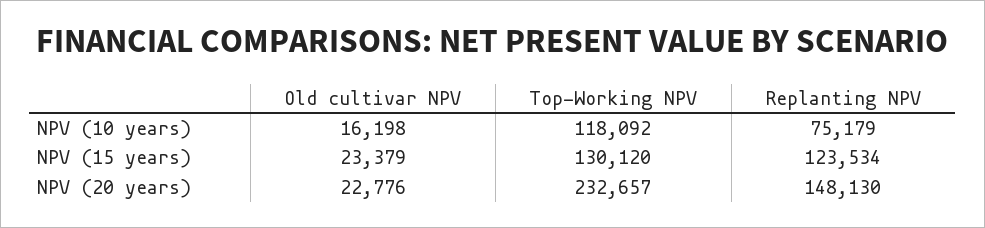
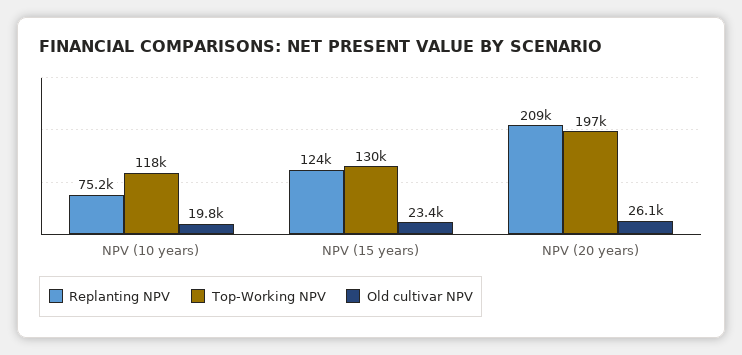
Old cultivar NPV, NPV (10 years): 16198 -> 19800
Old cultivar NPV, NPV (20 years): 22776 -> 26100
Top-Working NPV, NPV (20 years): 232657 -> 197000
Replanting NPV, NPV (20 years): 148130 -> 209000

